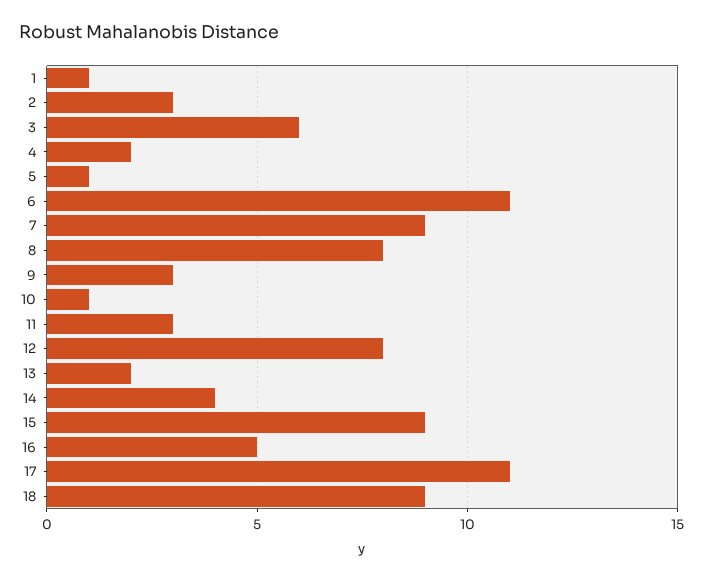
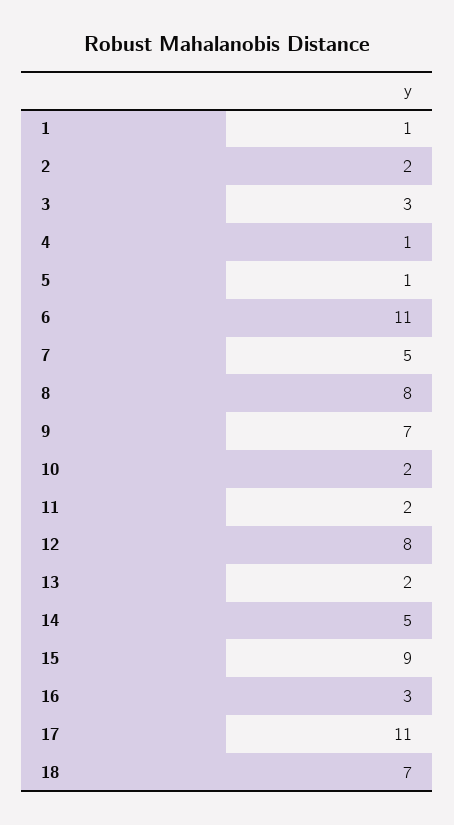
2: 3 -> 2
3: 6 -> 3
4: 2 -> 1
7: 9 -> 5
9: 3 -> 7
10: 1 -> 2
11: 3 -> 2
14: 4 -> 5
16: 5 -> 3
18: 9 -> 7

